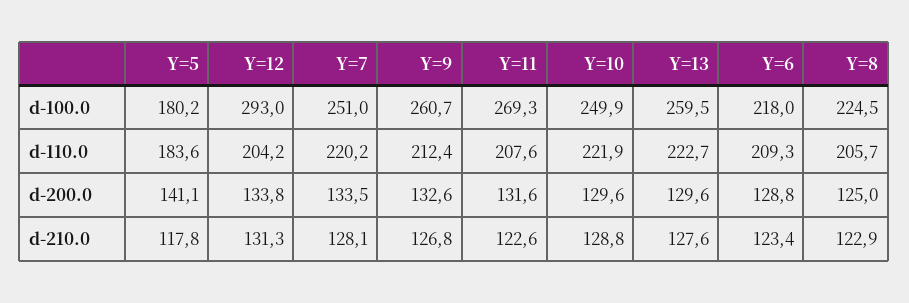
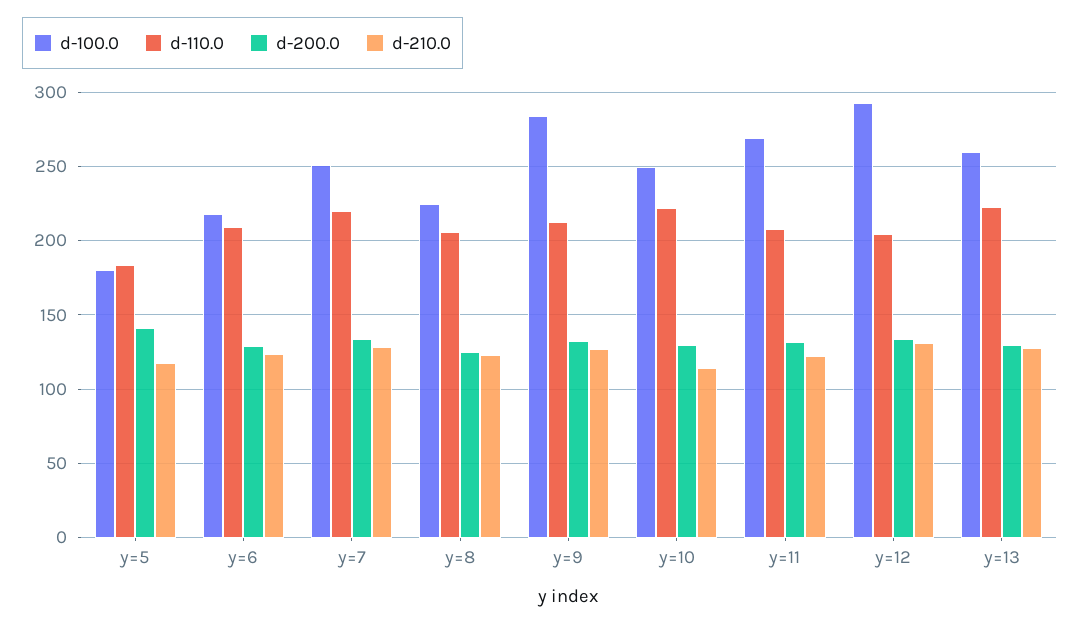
d-100.0, Y=9: 260.7 -> 285
d-210.0, Y=10: 128.8 -> 115

